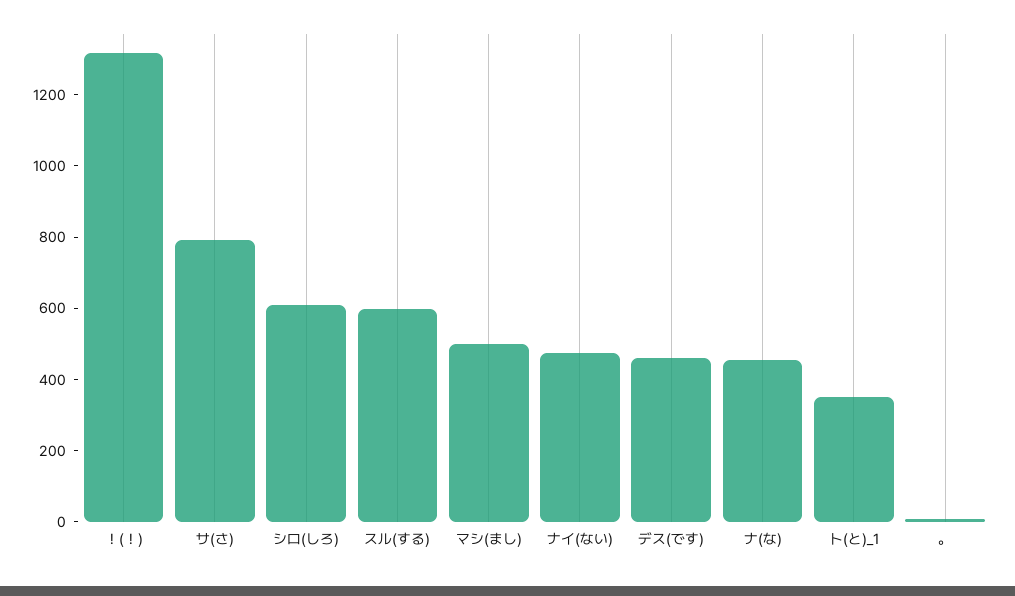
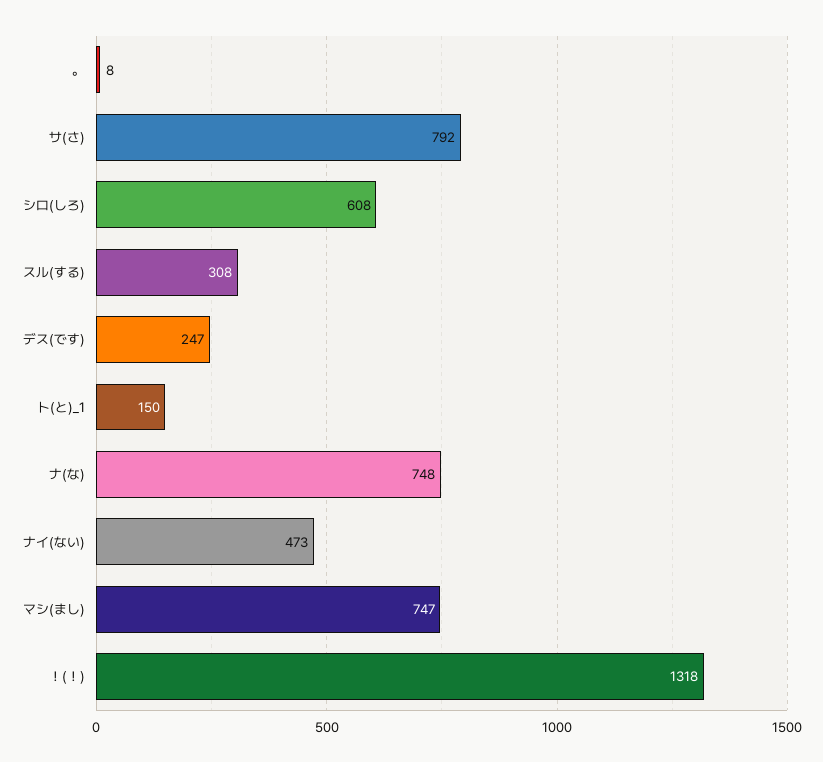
スル(する): 600 -> 308
マシ(まし): 500 -> 747
デス(です): 450 -> 247
ナ(な): 450 -> 748
ト(と)_1: 350 -> 150

